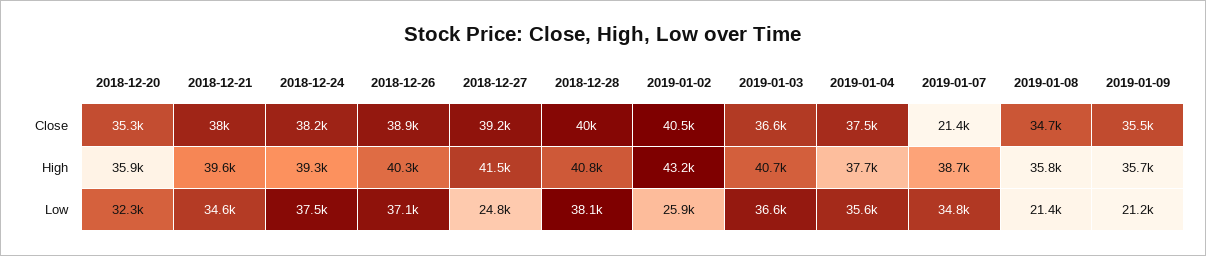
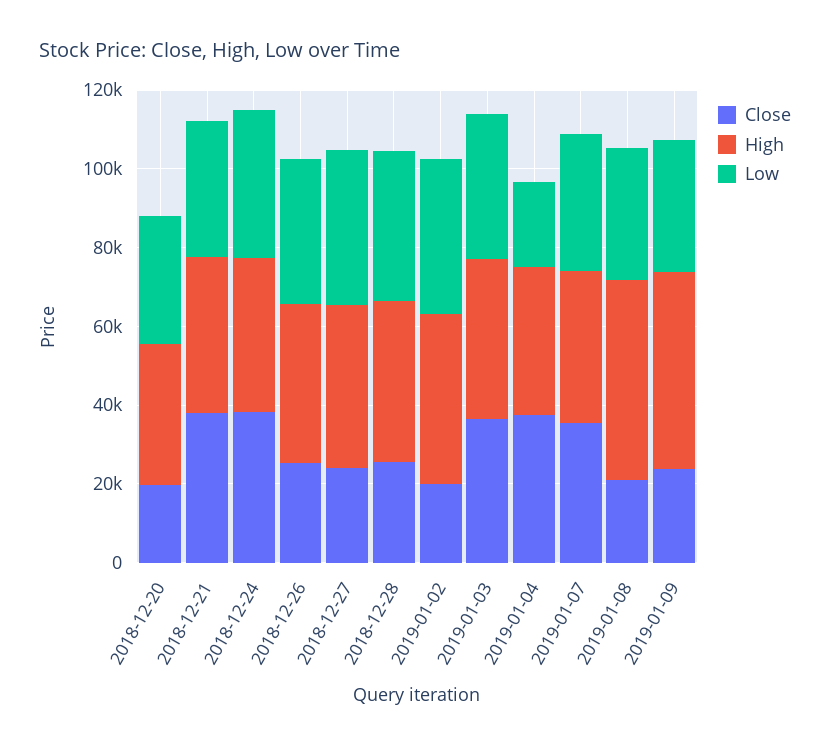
Close, 2018-12-20: 35300 -> 20000
Close, 2018-12-26: 38900 -> 25000
Close, 2018-12-27: 39200 -> 25000
Close, 2018-12-28: 40000 -> 25000
Close, 2019-01-02: 40500 -> 20000
Close, 2019-01-07: 21400 -> 35000
Close, 2019-01-08: 34700 -> 20000
Close, 2019-01-09: 35500 -> 25000
High, 2019-01-08: 35800 -> 50000
High, 2019-01-09: 35700 -> 50000
Low, 2018-12-27: 24800 -> 40000
Low, 2019-01-02: 25900 -> 40000
Low, 2019-01-04: 35600 -> 20000
Low, 2019-01-08: 21400 -> 35000
Low, 2019-01-09: 21200 -> 35000

